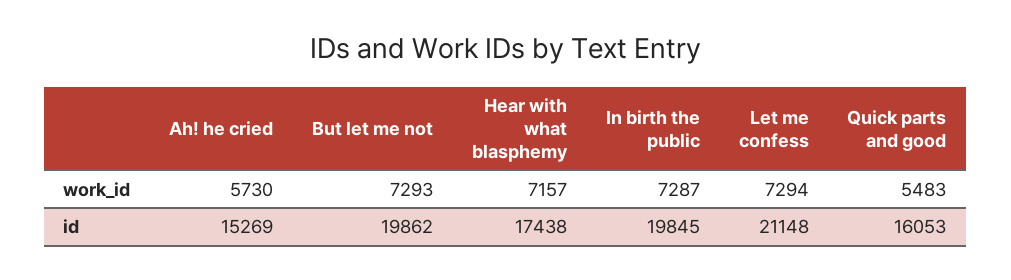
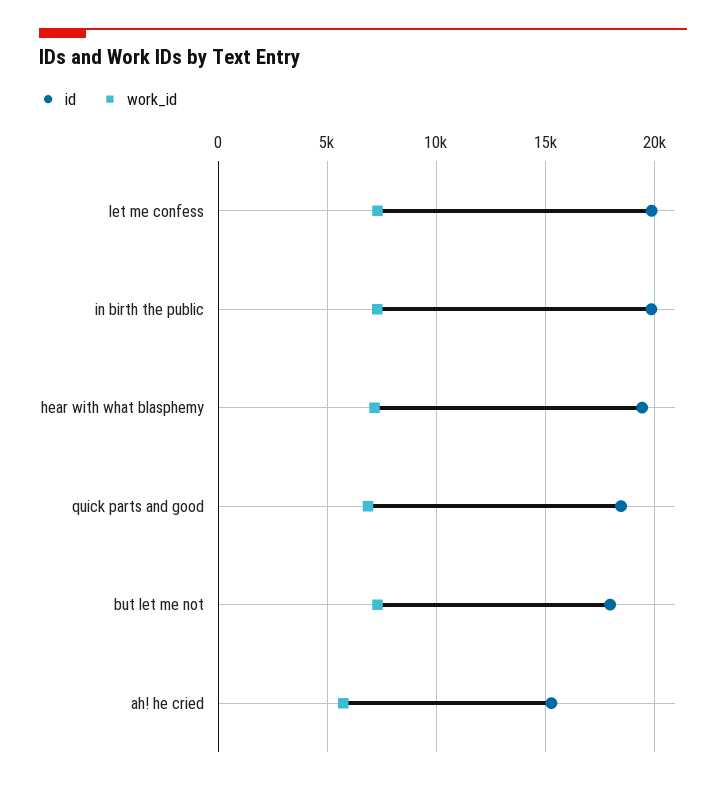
work_id, Quick parts and good: 5483 -> 7000
id, But let me not: 19862 -> 18000
id, Hear with what blasphemy: 17438 -> 19500
id, Let me confess: 21148 -> 20000
id, Quick parts and good: 16053 -> 18500

